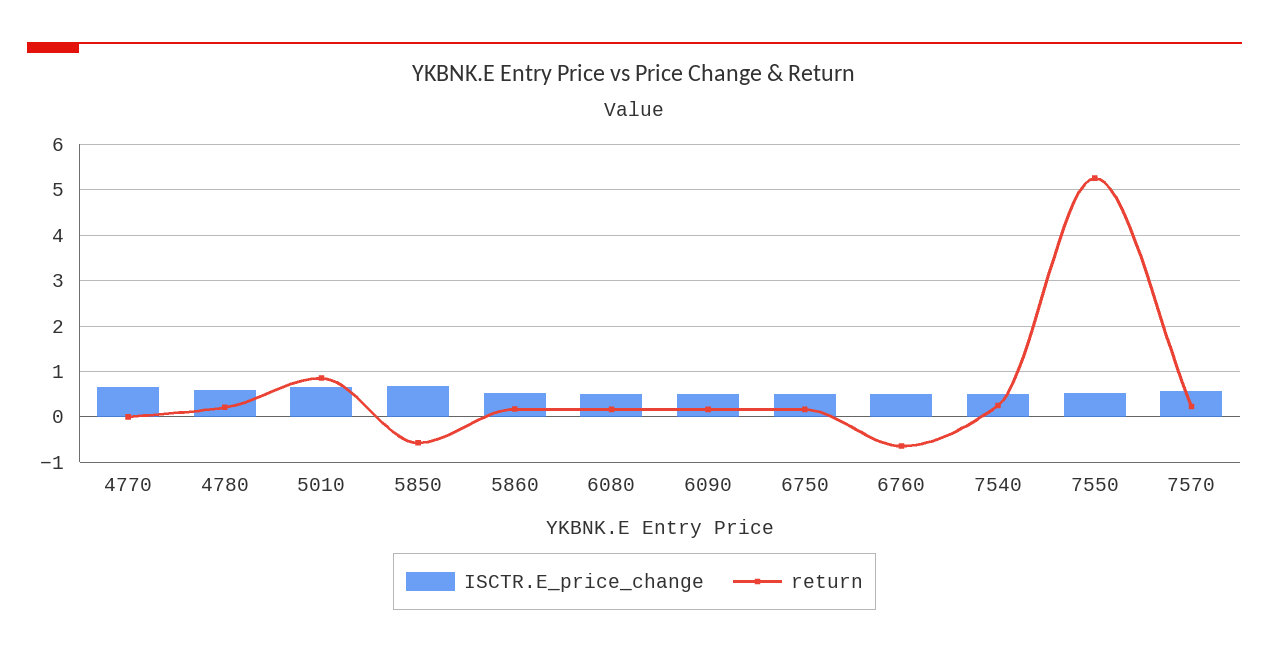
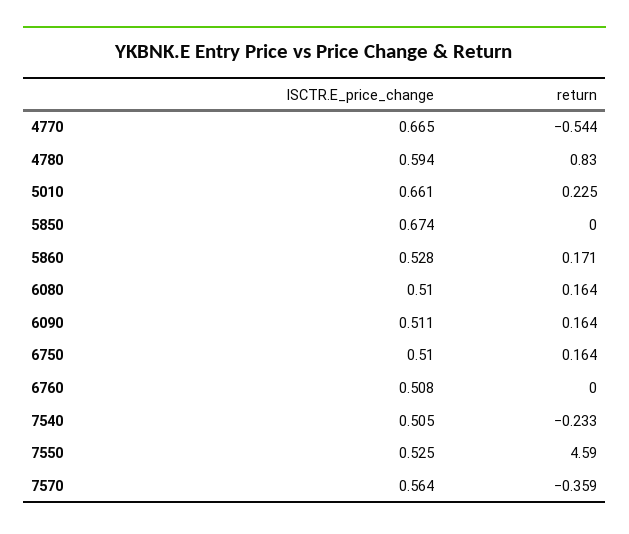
return, 4770: 0 -> -0.544
return, 4780: 0.2 -> 0.83
return, 5010: 0.8 -> 0.225
return, 5850: -0.6 -> 0
return, 6760: -0.6 -> 0
return, 7540: 0.2 -> -0.233
return, 7550: 5.2 -> 4.59
return, 7570: 0.2 -> -0.359

